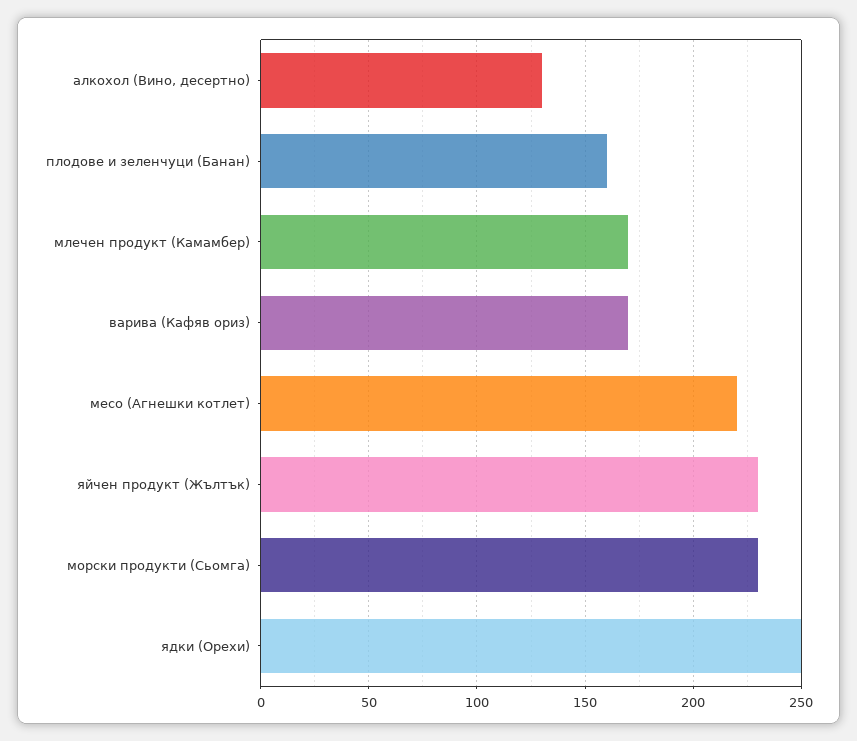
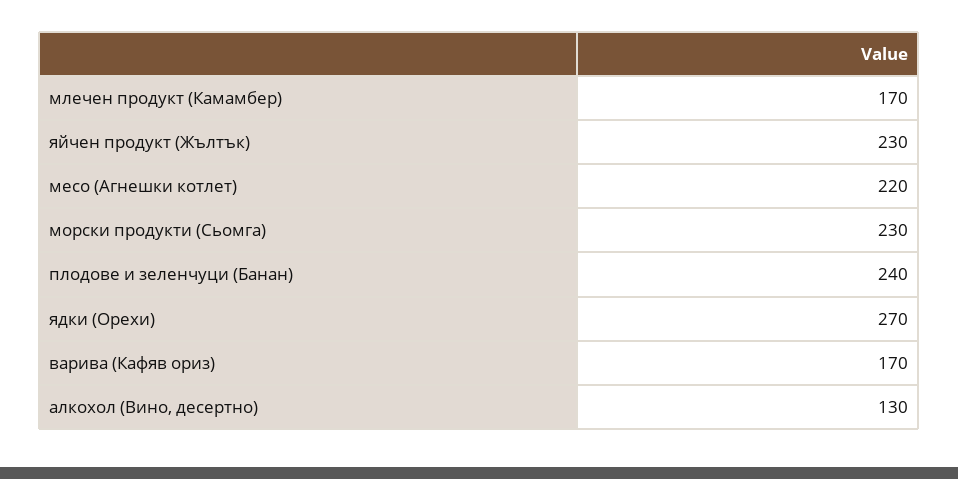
плодове и зеленчуци (Банан): 160 -> 240
ядки (Орехи): 250 -> 270

